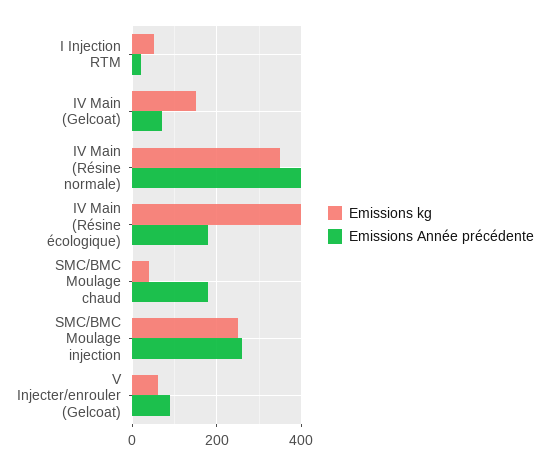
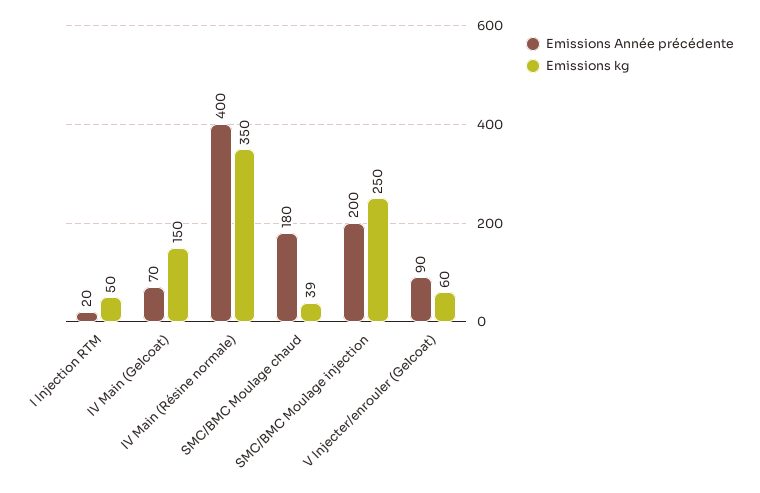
Emissions kg, IV Main (Résine écologique): 400 -> none
Emissions Année précédente, IV Main (Résine écologique): 180 -> none
Emissions Année précédente, SMC/BMC Moulage injection: 260 -> 200

